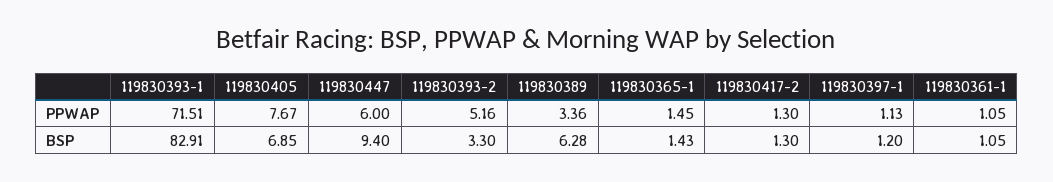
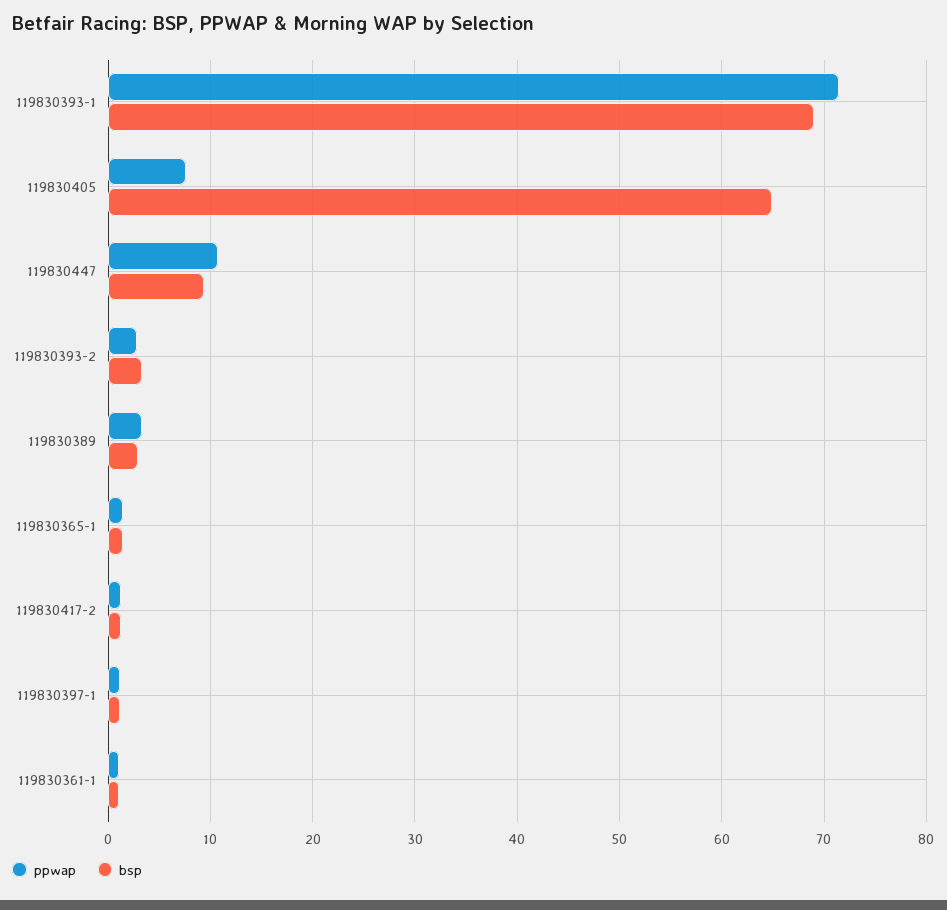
PPWAP, 119830447: 6 -> 11
PPWAP, 119830393-2: 5.16 -> 3
BSP, 119830393-1: 82.91 -> 69
BSP, 119830405: 6.85 -> 65
BSP, 119830389: 6.28 -> 3

